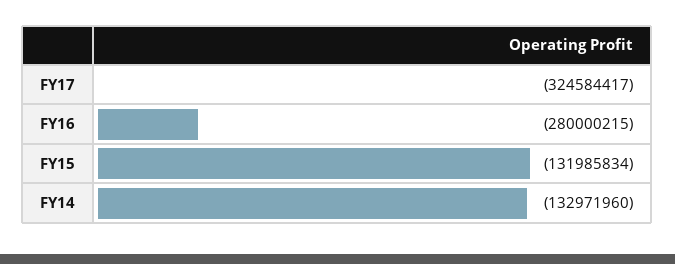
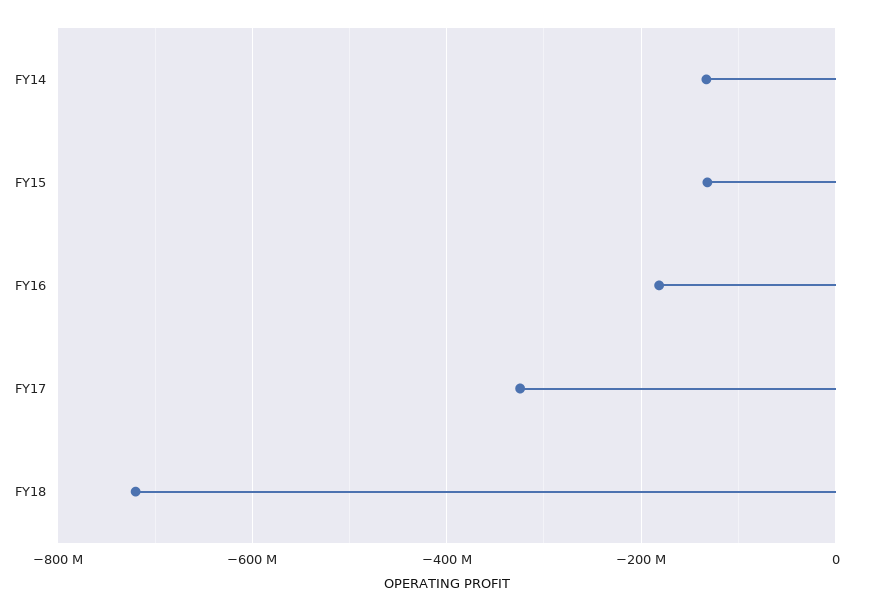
FY16: -280000215 -> -180000000
FY18: none -> -720000000

